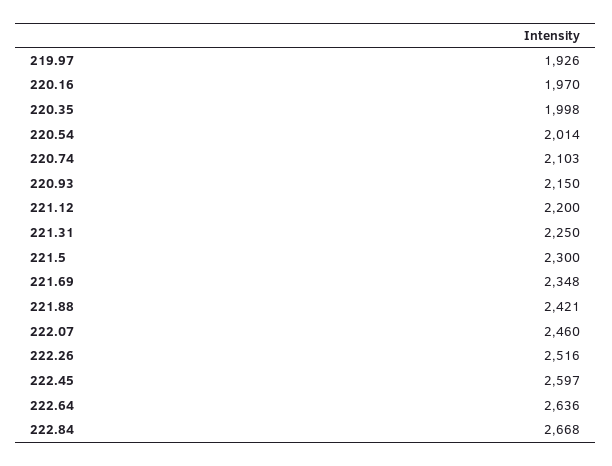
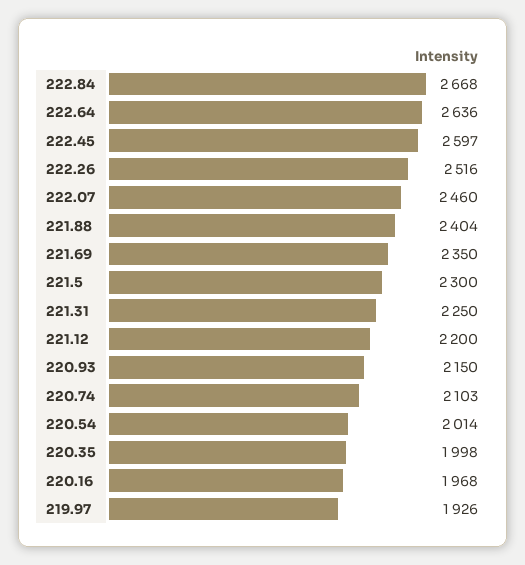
220.16: 1970 -> 1968
221.69: 2348 -> 2350
221.88: 2421 -> 2404

